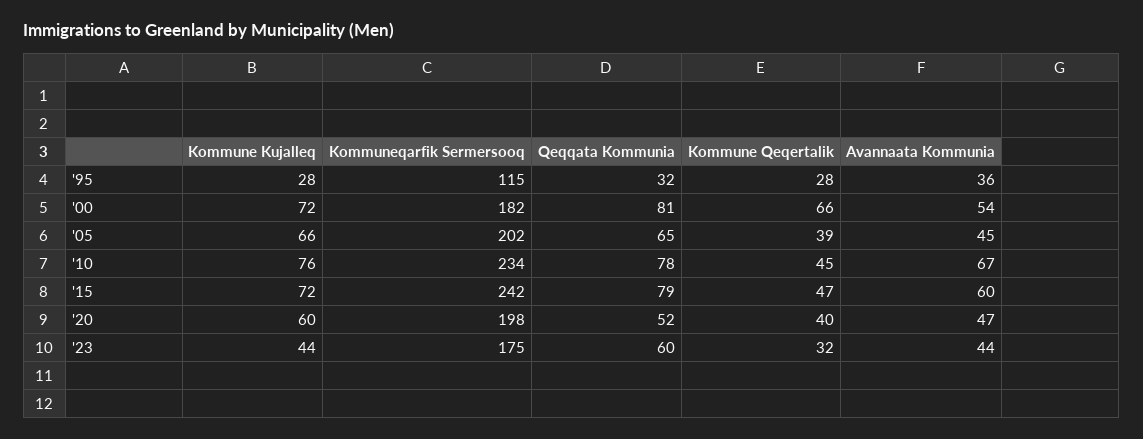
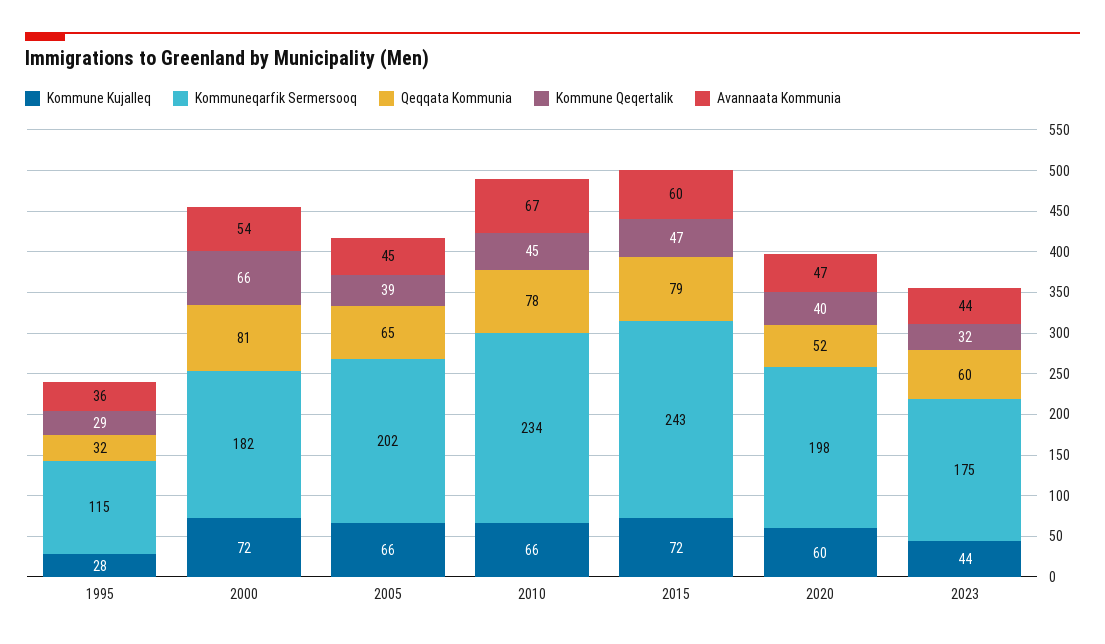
Kommune Qeqertalik, '95: 28 -> 29
Kommune Kujalleq, '10: 76 -> 66
Kommuneqarfik Sermersooq, '15: 242 -> 243

